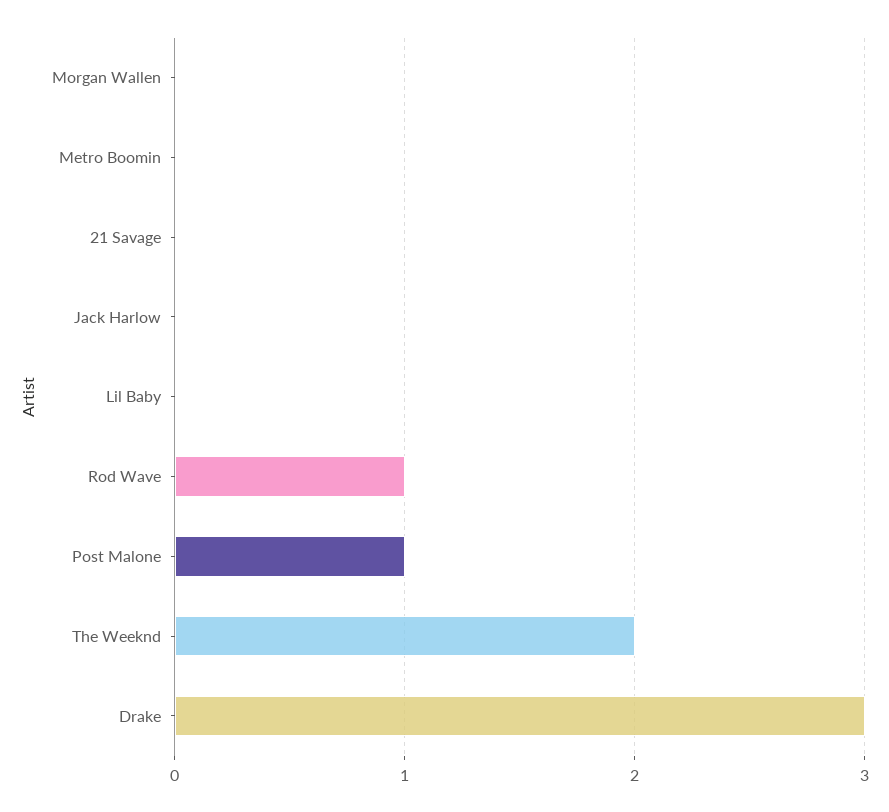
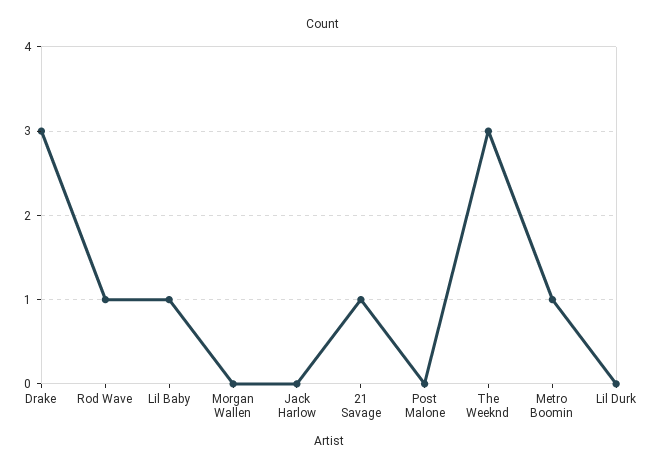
Metro Boomin: 0 -> 1
21 Savage: 0 -> 1
Lil Baby: 0 -> 1
Post Malone: 1 -> 0
The Weeknd: 2 -> 3
Lil Durk: none -> 0

